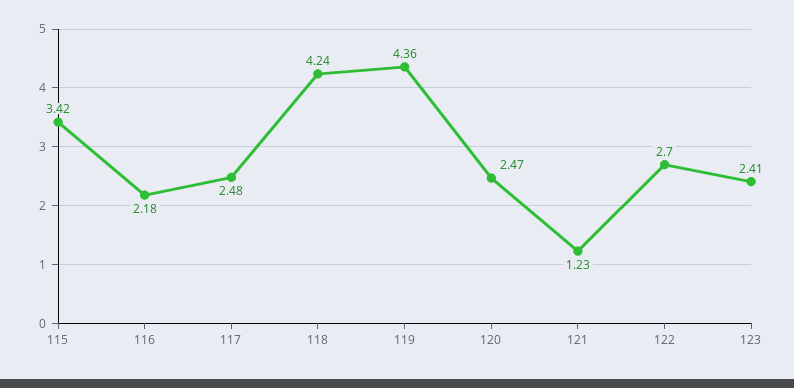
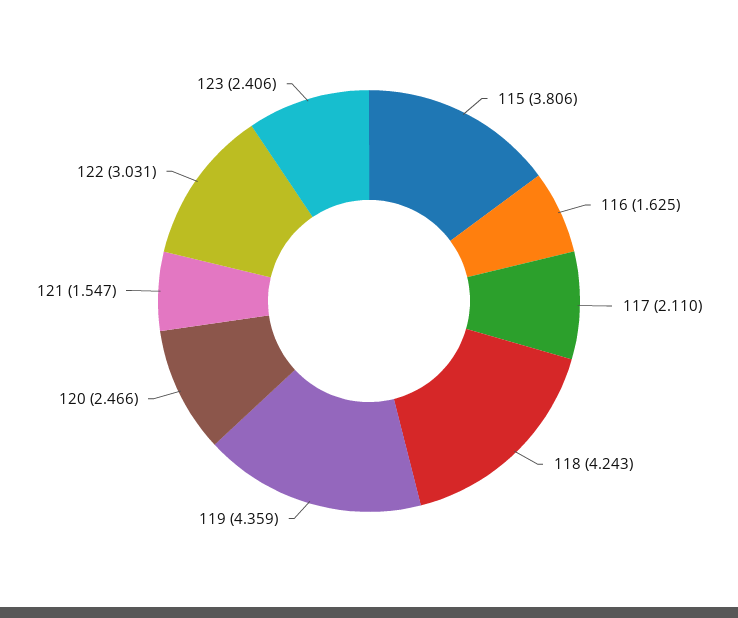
115: 3.42 -> 3.806
116: 2.18 -> 1.625
117: 2.48 -> 2.11
121: 1.23 -> 1.547
122: 2.7 -> 3.031

